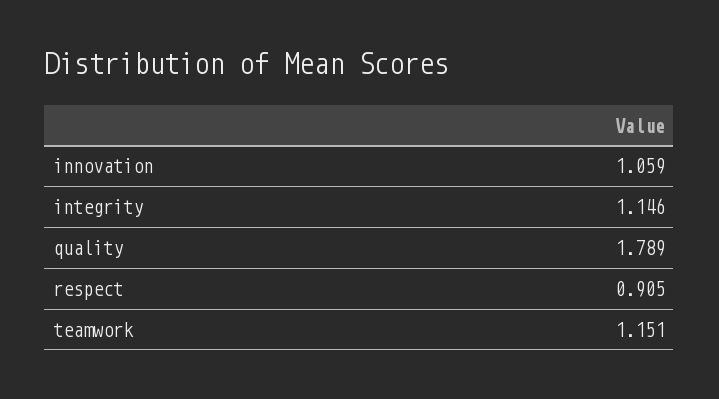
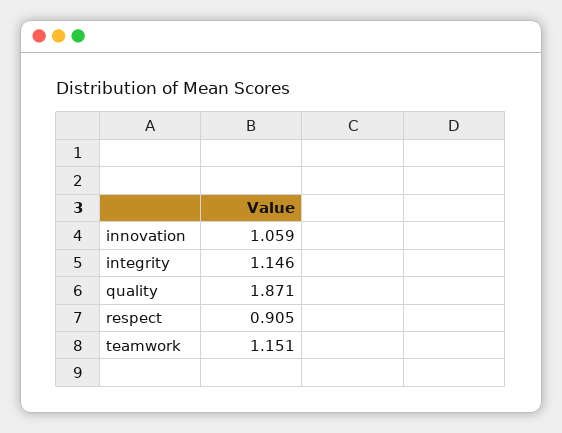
quality: 1.789 -> 1.871

